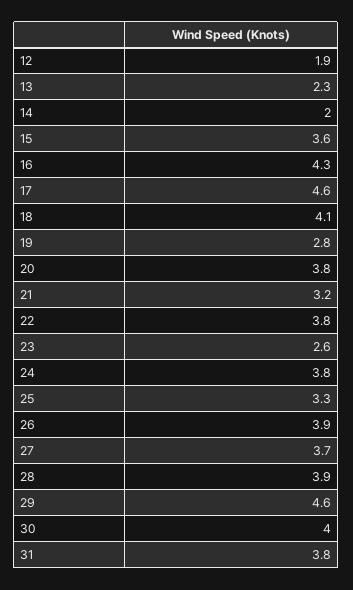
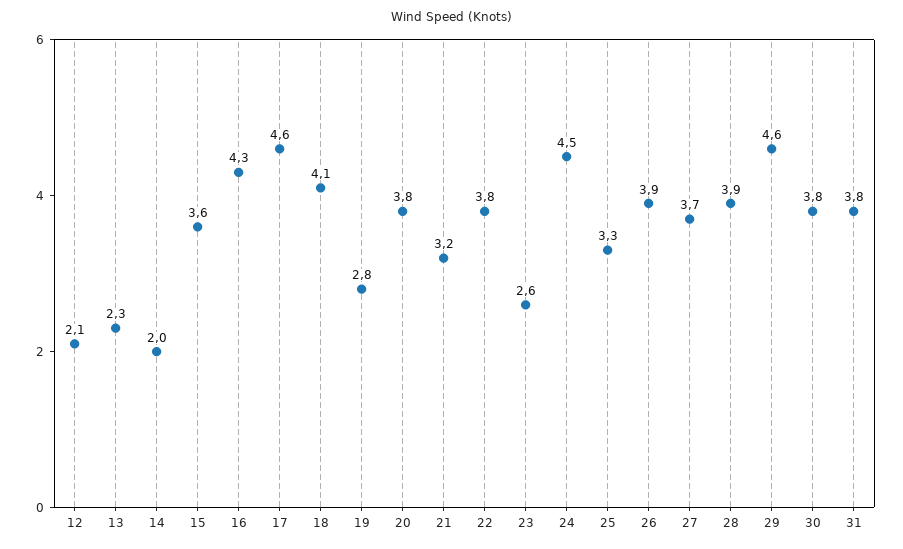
12: 1.9 -> 2.1
24: 3.8 -> 4.5
30: 4 -> 3.8

